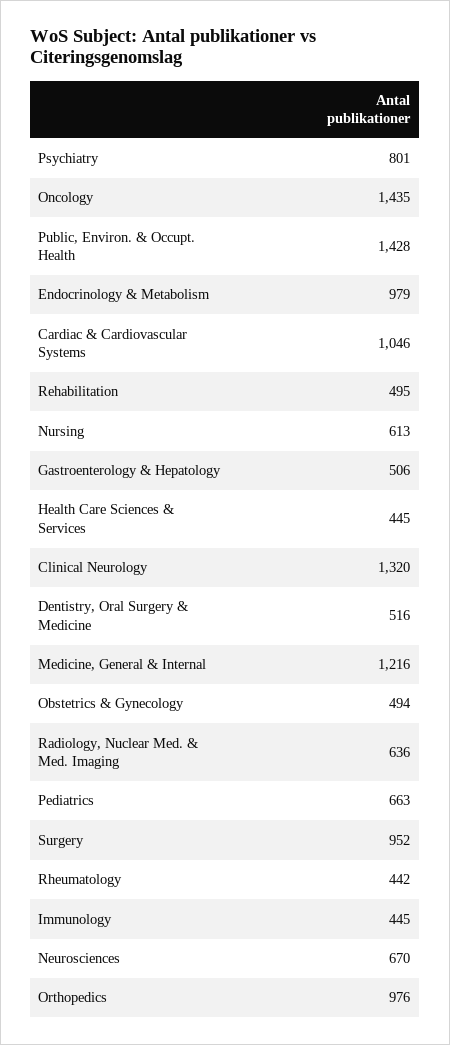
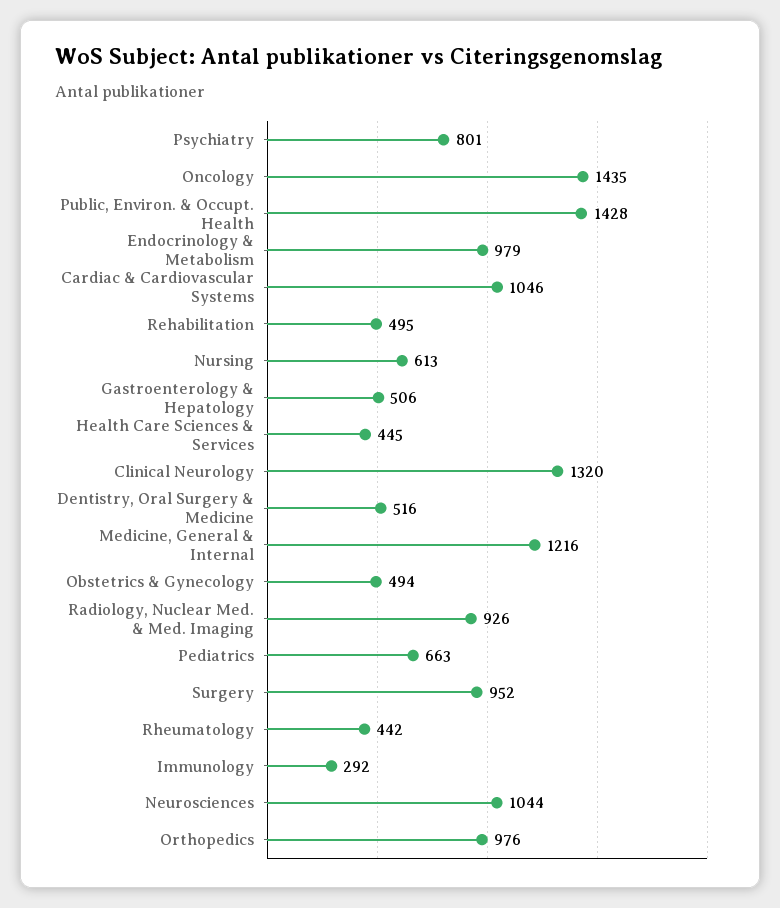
Radiology, Nuclear Med. & Med. Imaging: 636 -> 926
Immunology: 445 -> 292
Neurosciences: 670 -> 1044

